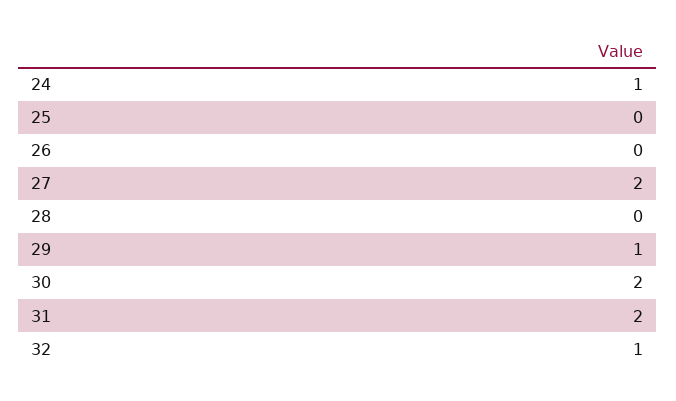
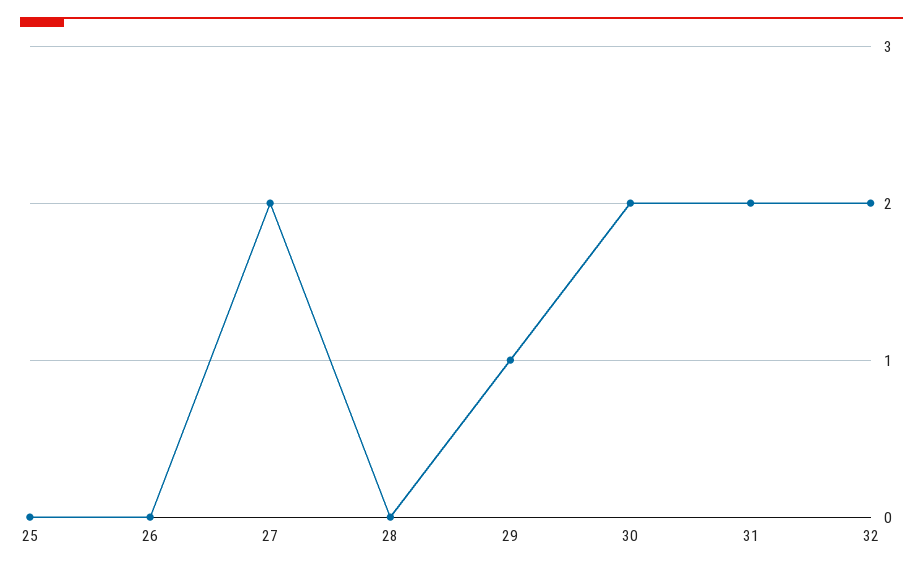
24: 1 -> none
32: 1 -> 2

